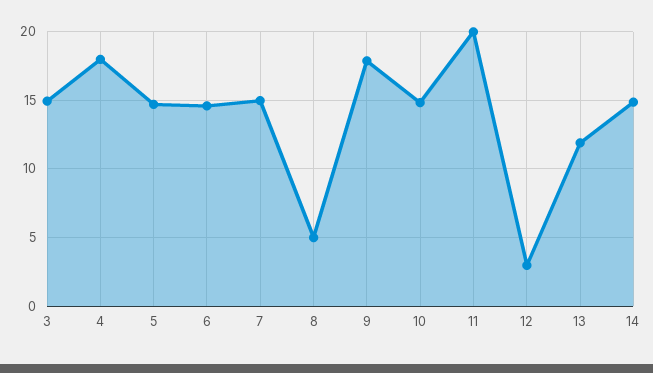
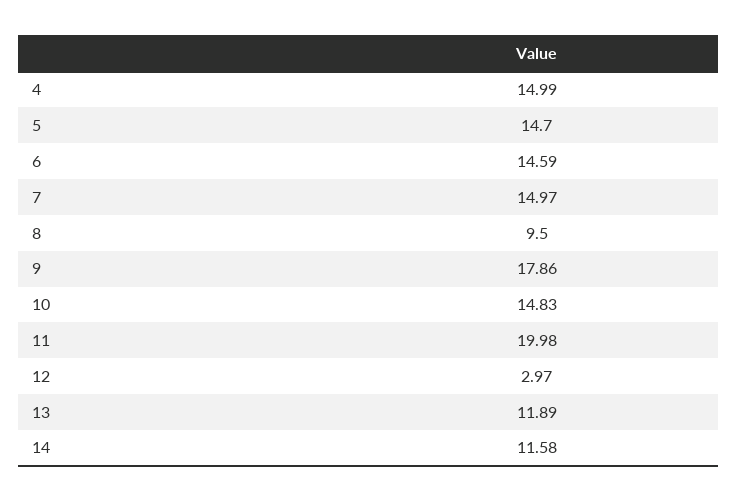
3: 15 -> none
4: 18 -> 14.99
8: 5 -> 9.5
14: 15 -> 11.58

